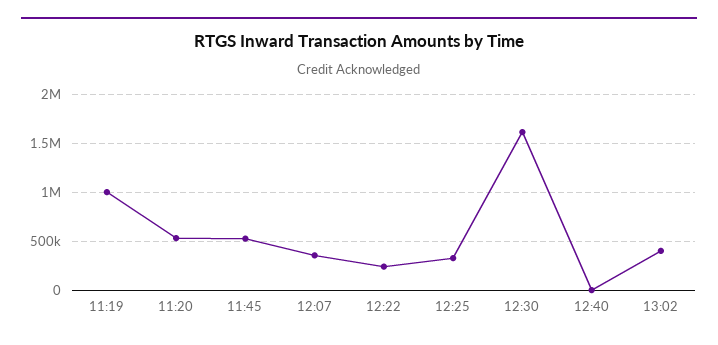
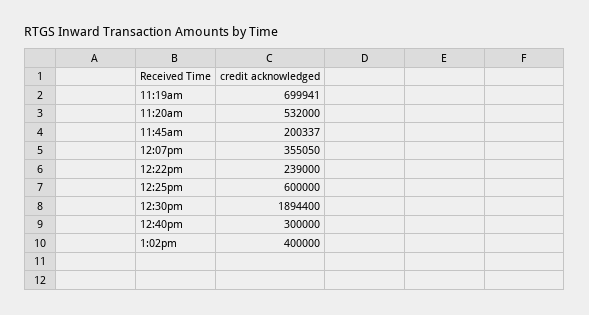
11:19: 1000000 -> 699941
11:45: 500000 -> 200337
12:25: 300000 -> 600000
12:30: 1600000 -> 1894400
12:40: 0 -> 300000

